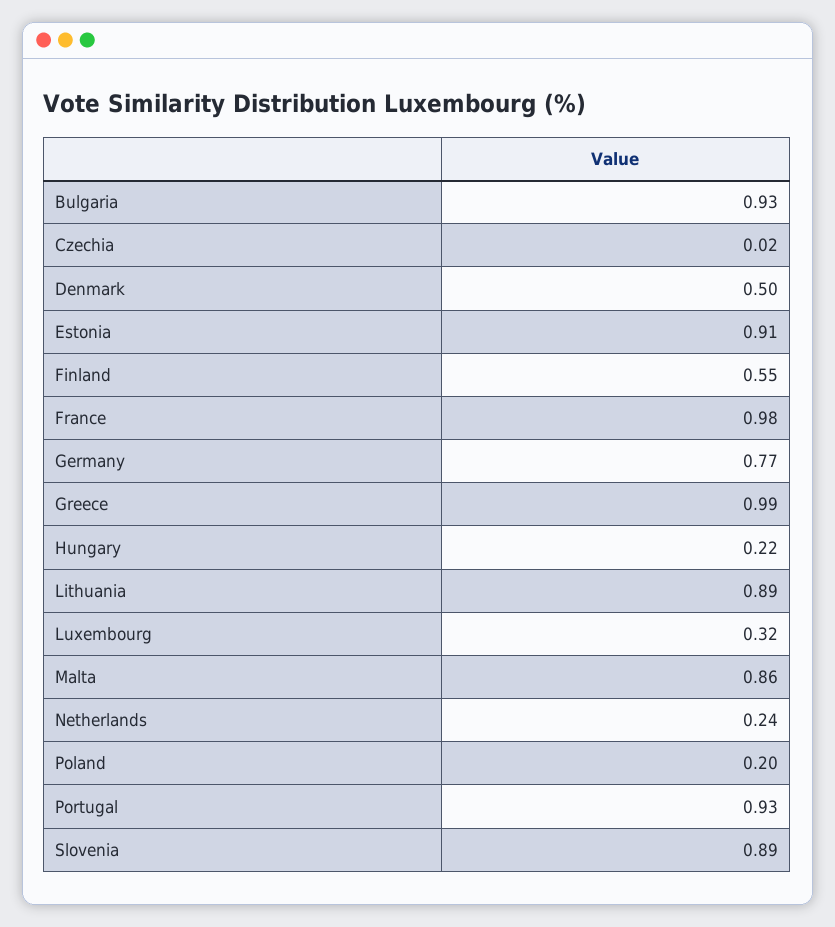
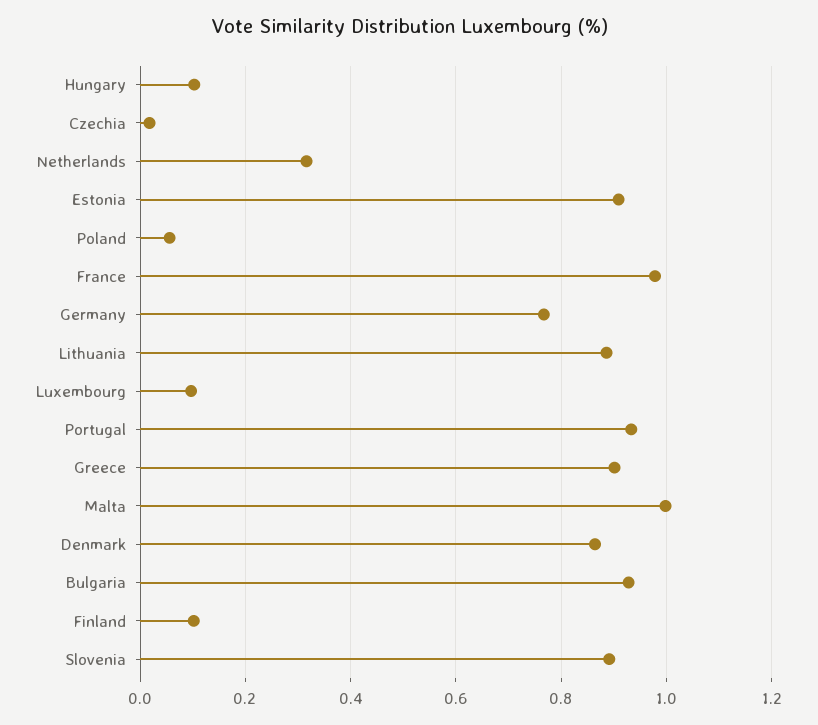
Denmark: 0.5 -> 0.86
Finland: 0.55 -> 0.1
Greece: 0.99 -> 0.9
Hungary: 0.22 -> 0.1
Luxembourg: 0.32 -> 0.1
Malta: 0.86 -> 1
Netherlands: 0.24 -> 0.32
Poland: 0.2 -> 0.06

